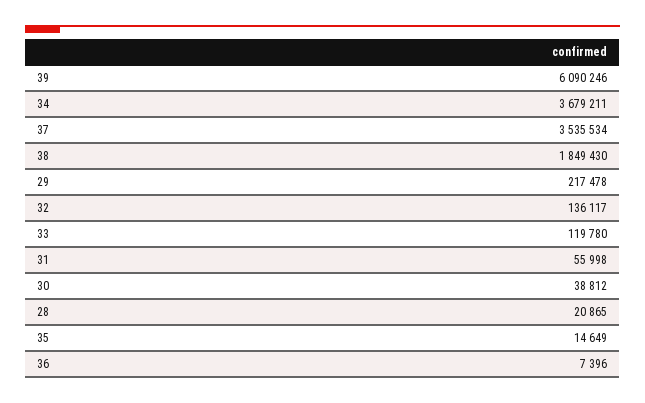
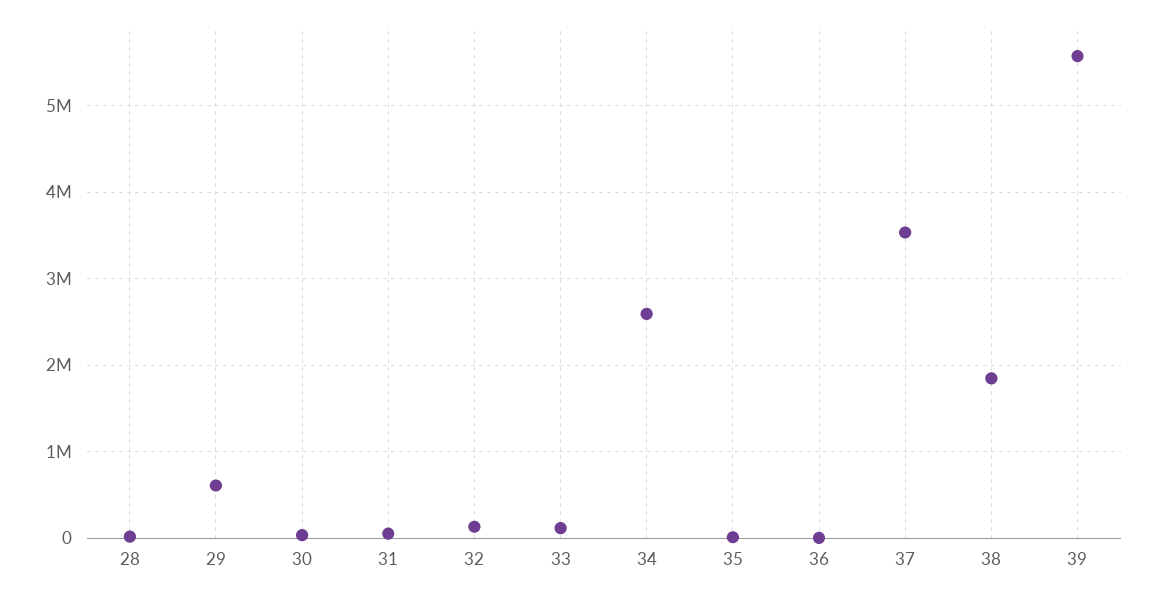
39: 6090246 -> 5600000
34: 3679211 -> 2600000
29: 217478 -> 600000

